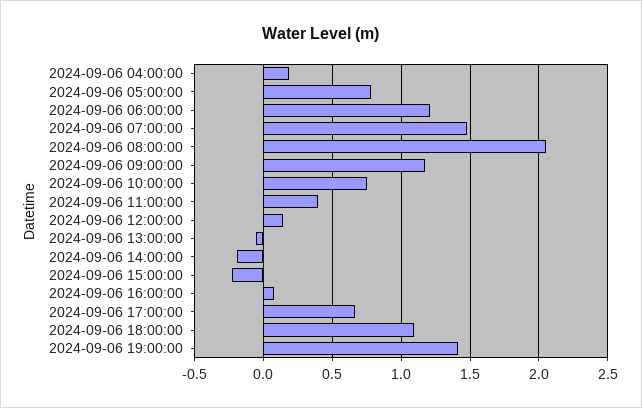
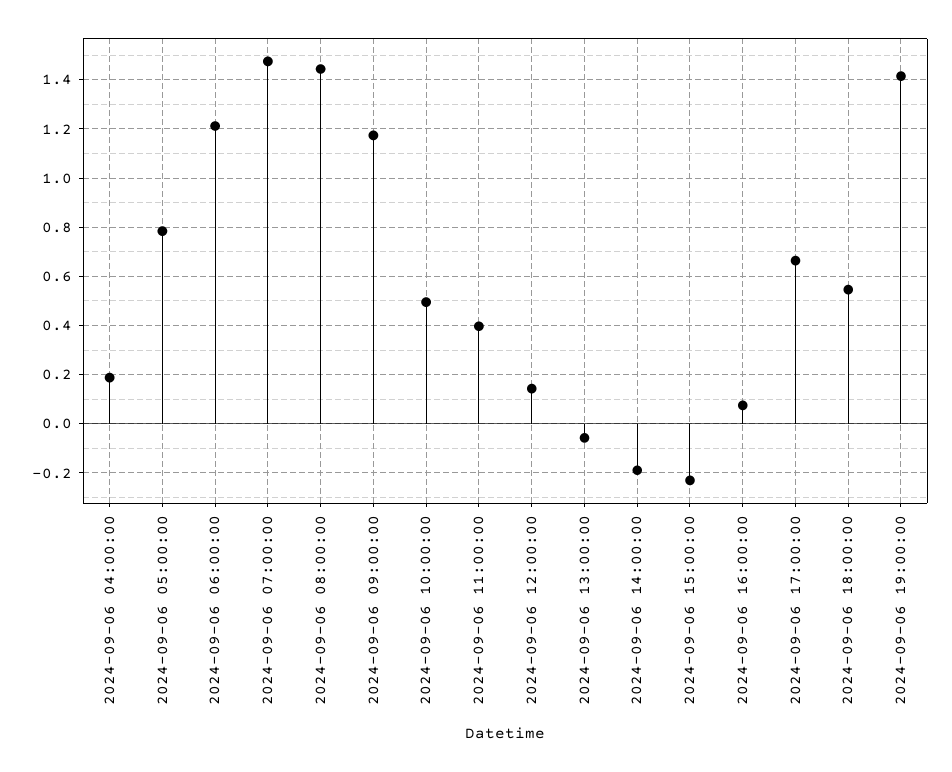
2024-09-06 08:00:00: 2.05 -> 1.45
2024-09-06 10:00:00: 0.75 -> 0.5
2024-09-06 18:00:00: 1.1 -> 0.55

